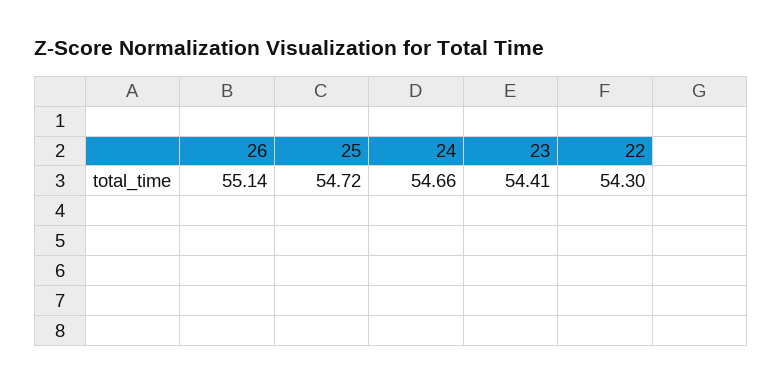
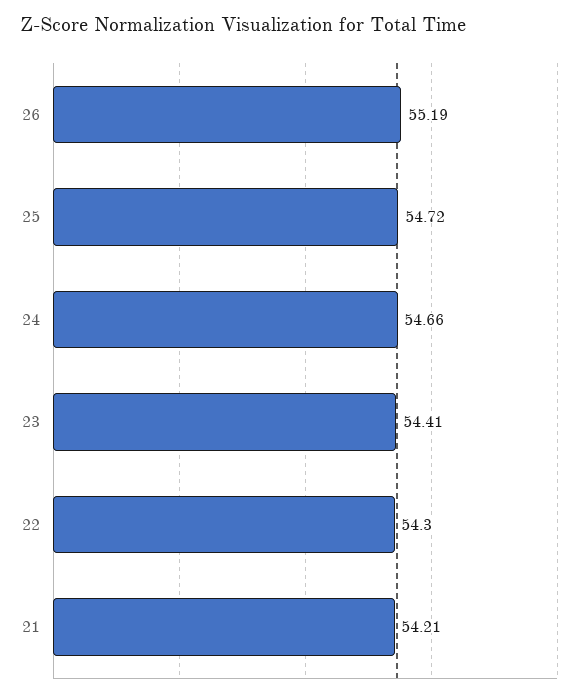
26: 55.14 -> 55.19
21: none -> 54.21

